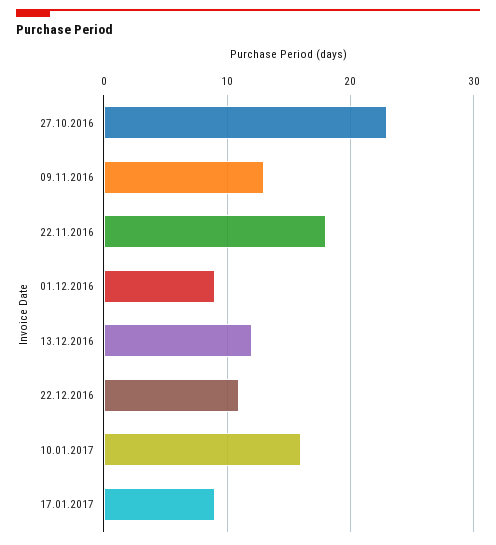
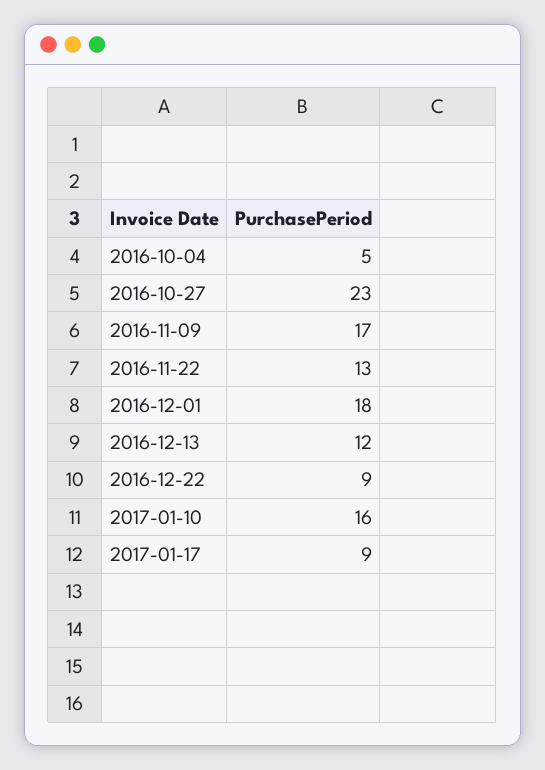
09.11.2016: 13 -> 17
22.11.2016: 18 -> 13
01.12.2016: 9 -> 18
22.12.2016: 11 -> 9
2016-10-04: none -> 5

